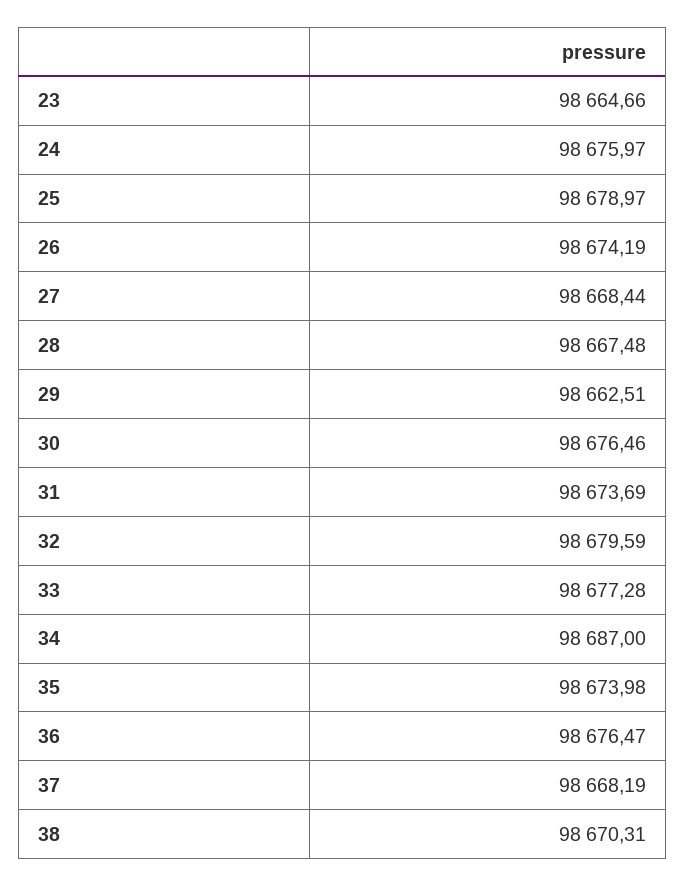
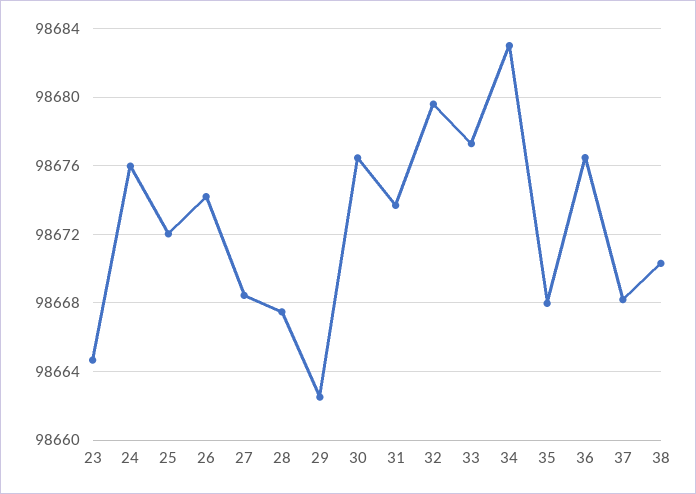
25: 98678.97 -> 98672
34: 98687 -> 98683
35: 98673.98 -> 98668

